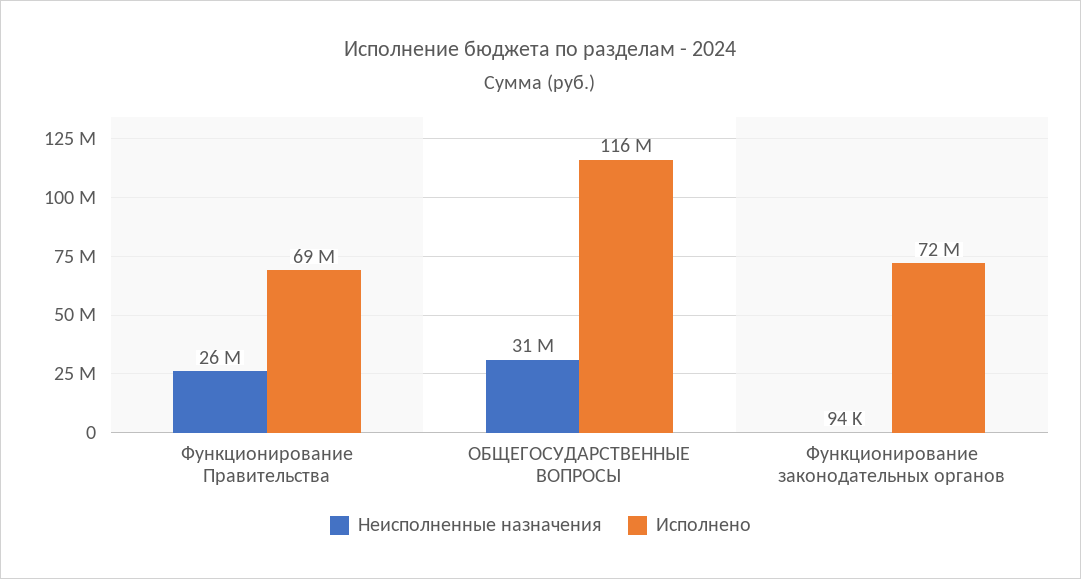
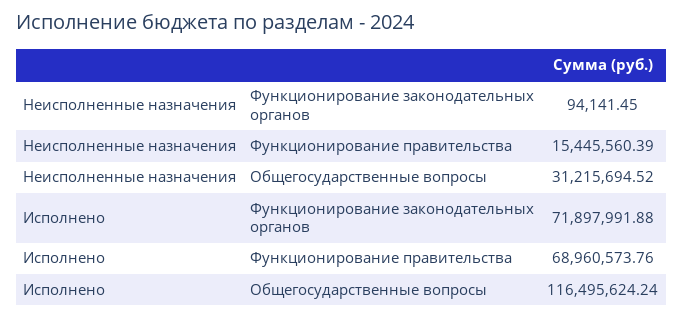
Неисполненные назначения, Функционирование Правительства: 26000000 -> 15445560.39

